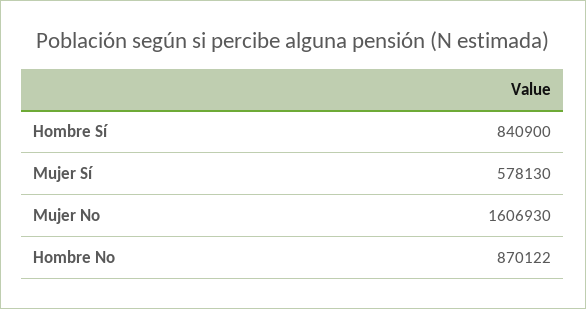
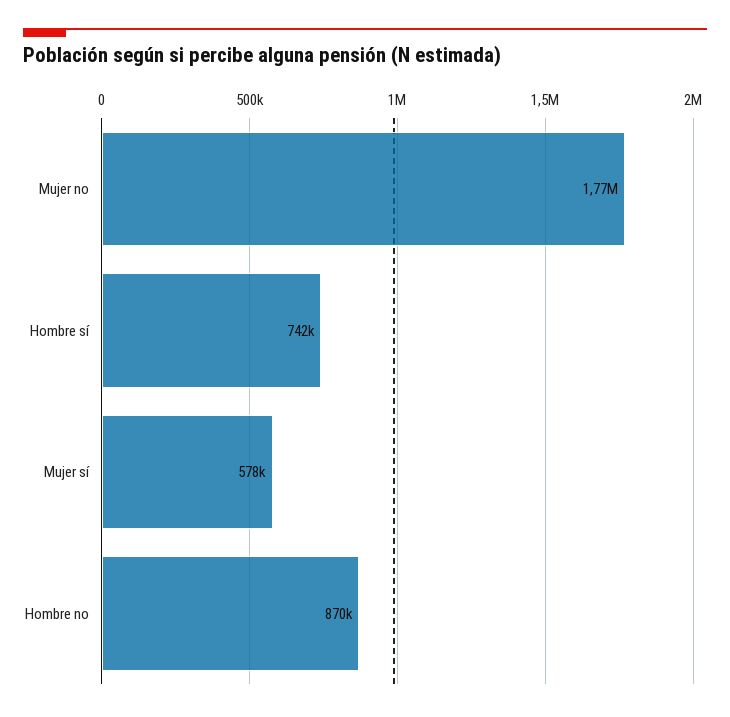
Hombre Sí: 840900 -> 742000
Mujer No: 1606930 -> 1770000

